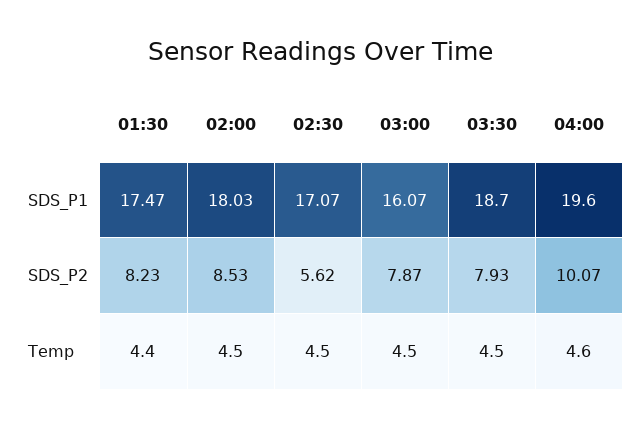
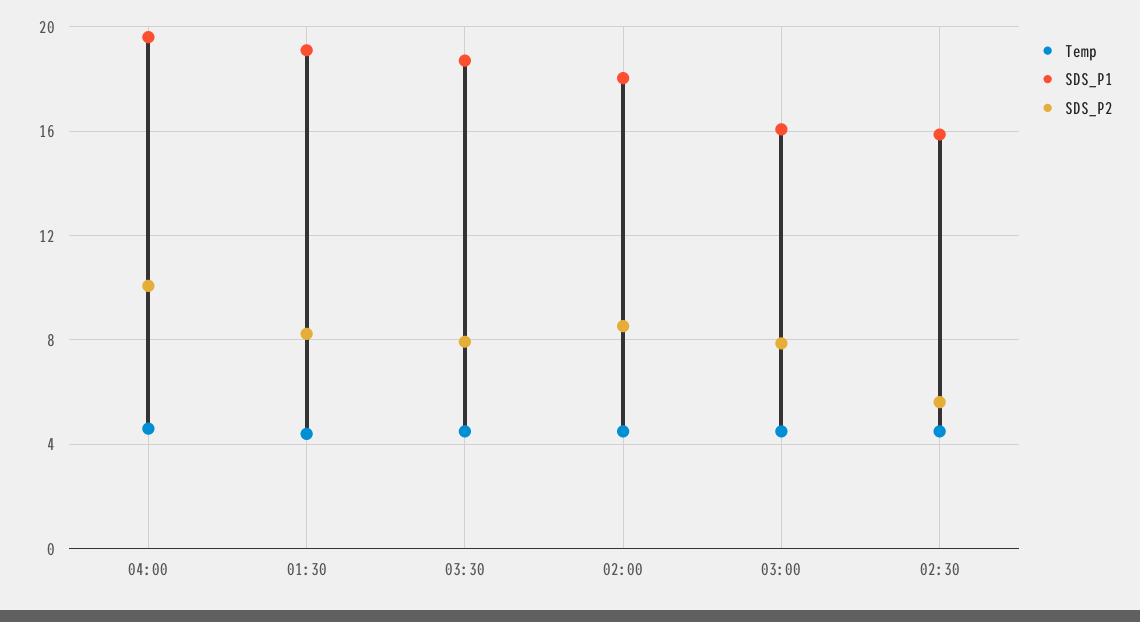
SDS_P1, 01:30: 17.47 -> 19
SDS_P1, 02:30: 17.07 -> 16

